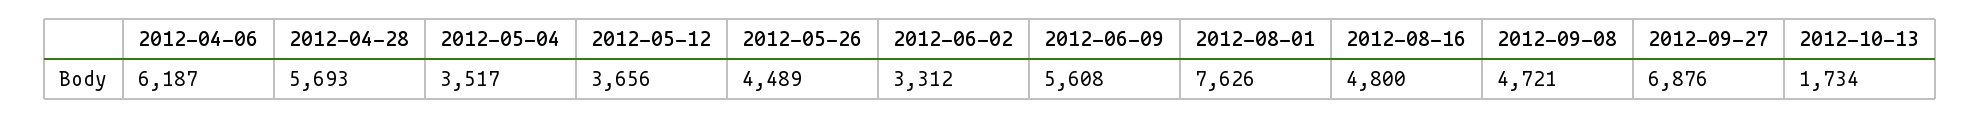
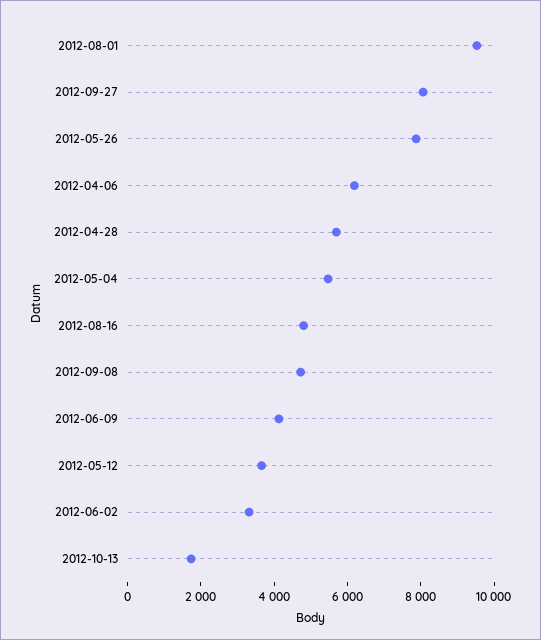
2012-05-04: 3517 -> 5500
2012-05-26: 4489 -> 8000
2012-06-09: 5608 -> 4000
2012-08-01: 7626 -> 9500
2012-09-27: 6876 -> 8000

